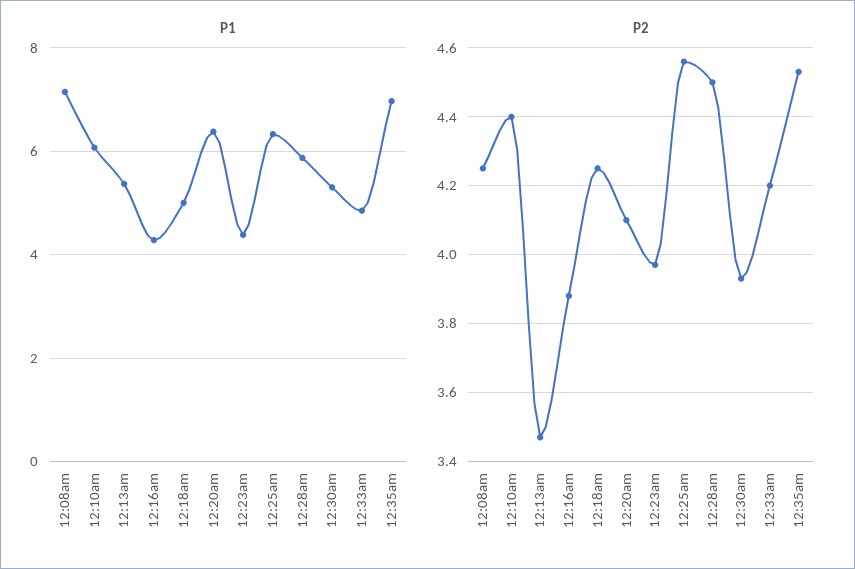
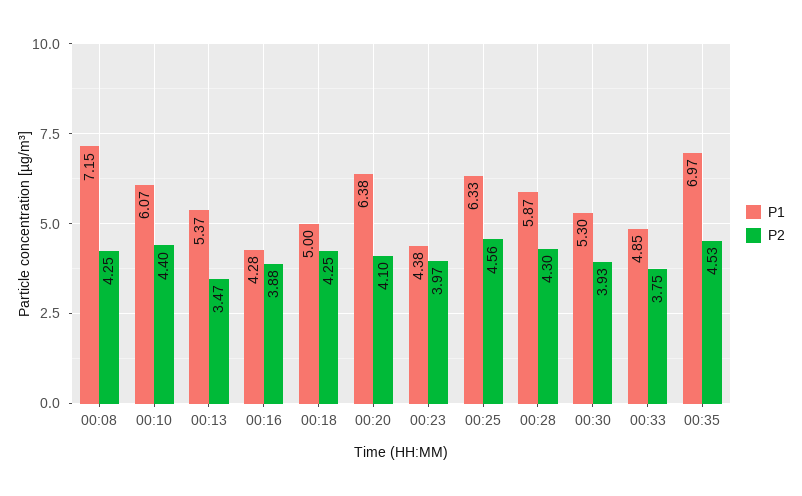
P2, 12:28am: 4.5 -> 4.3
P2, 12:33am: 4.2 -> 3.75

